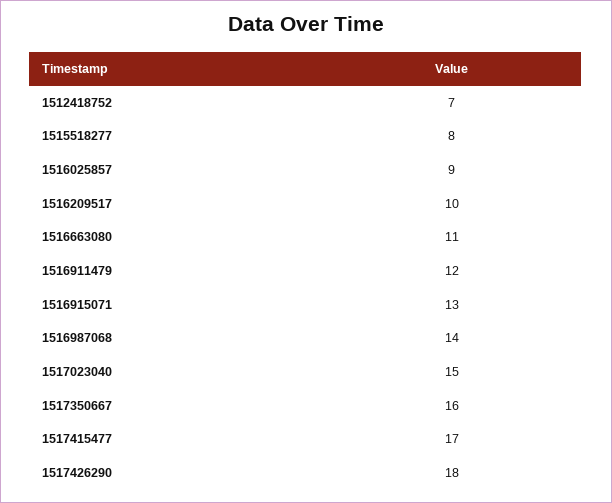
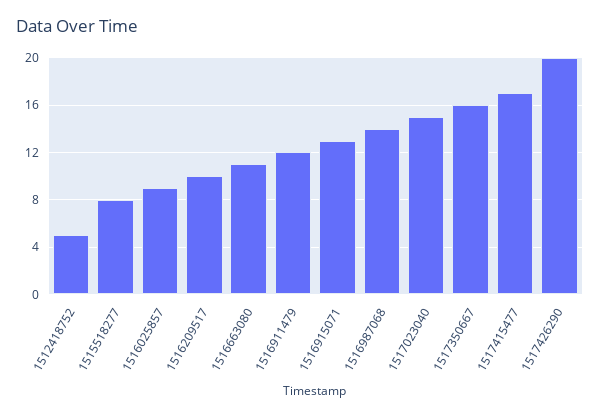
1512418752: 7 -> 5
1517426290: 18 -> 20

